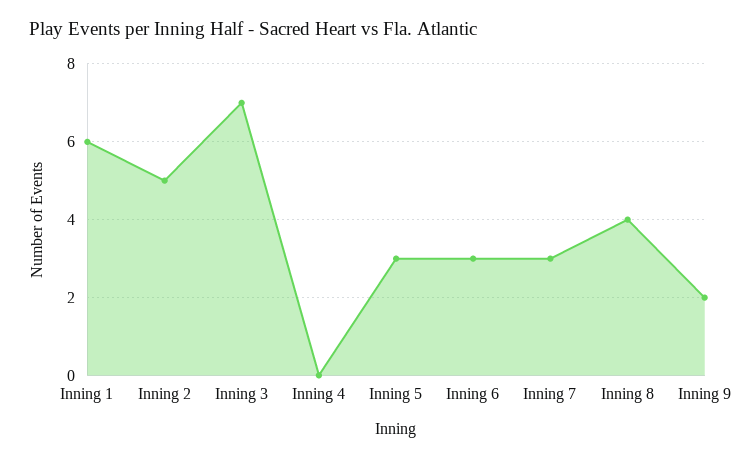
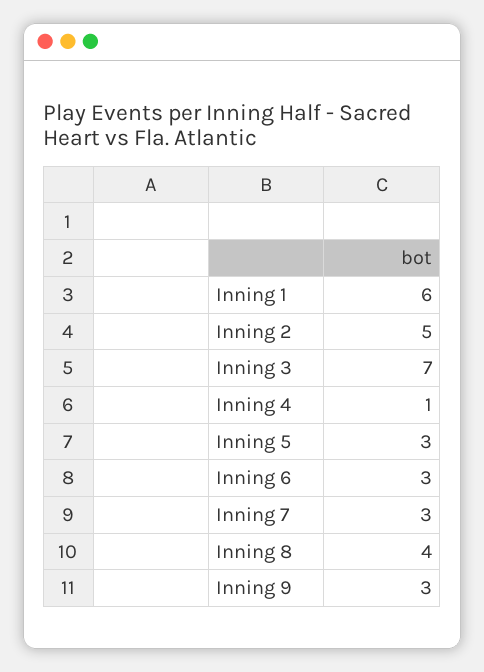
Inning 4: 0 -> 1
Inning 9: 2 -> 3

